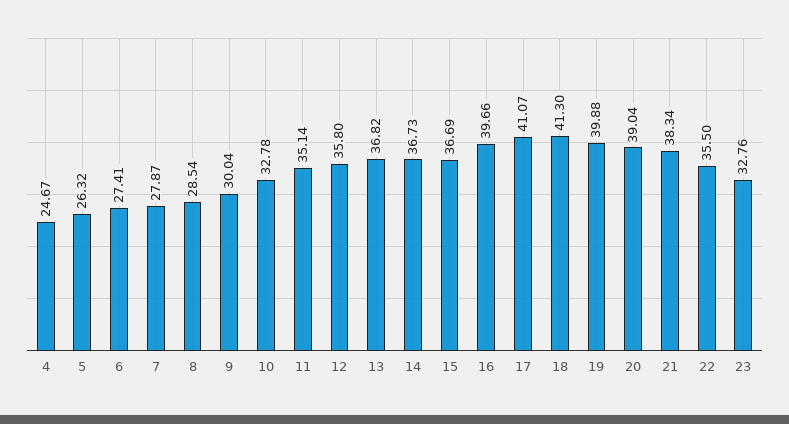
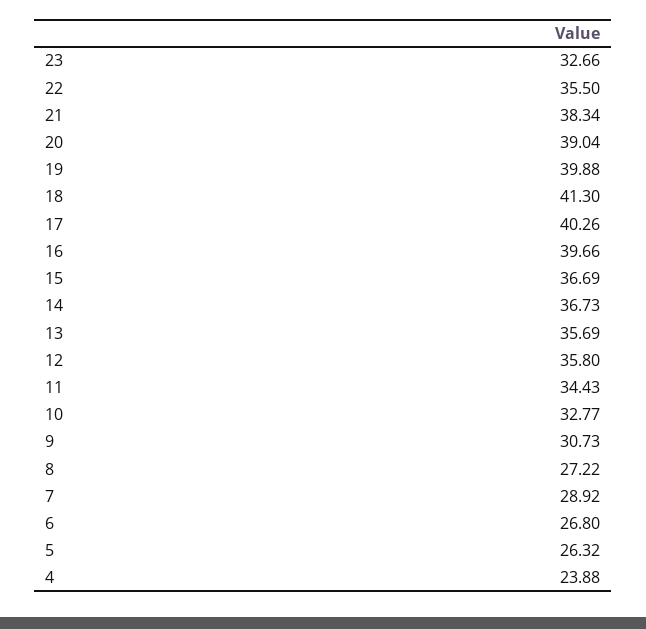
4: 24.67 -> 23.88
6: 27.41 -> 26.8
7: 27.87 -> 28.92
8: 28.54 -> 27.22
9: 30.04 -> 30.73
10: 32.78 -> 32.77
11: 35.14 -> 34.43
13: 36.82 -> 35.69
17: 41.07 -> 40.26
23: 32.76 -> 32.66

